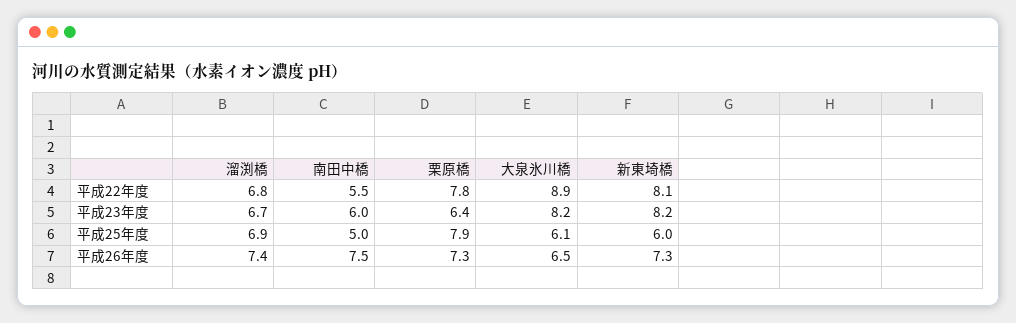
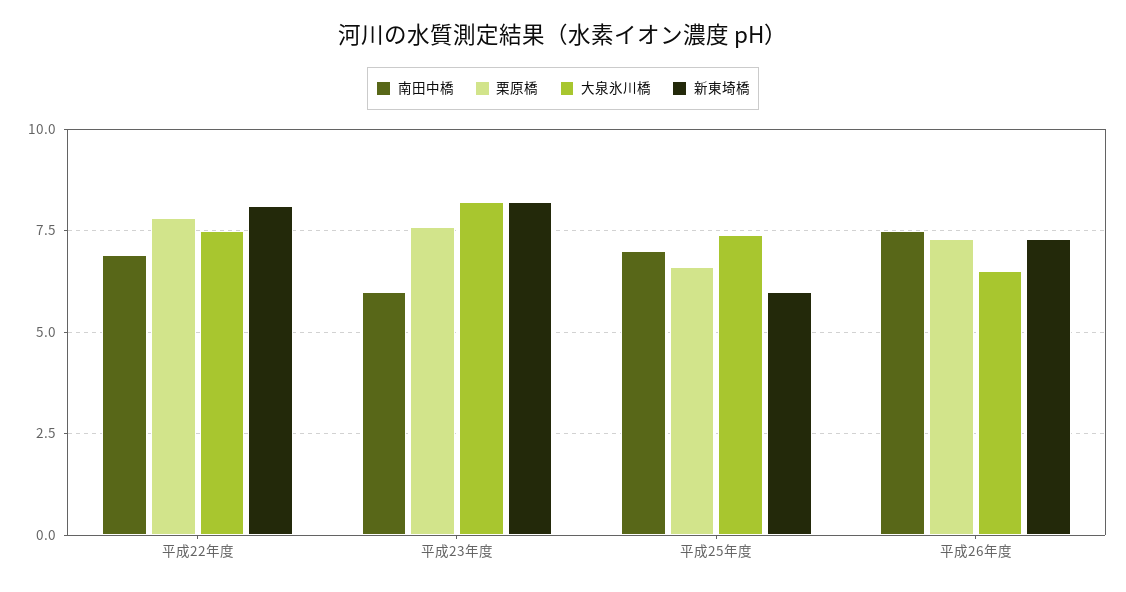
溜渕橋, 平成22年度: 6.8 -> none
南田中橋, 平成22年度: 5.5 -> 7
大泉氷川橋, 平成22年度: 8.9 -> 7.5
溜渕橋, 平成23年度: 6.7 -> none
栗原橋, 平成23年度: 6.4 -> 7.5
溜渕橋, 平成25年度: 6.9 -> none
南田中橋, 平成25年度: 5 -> 7
栗原橋, 平成25年度: 7.9 -> 6.5
大泉氷川橋, 平成25年度: 6.1 -> 7.5
溜渕橋, 平成26年度: 7.4 -> none

